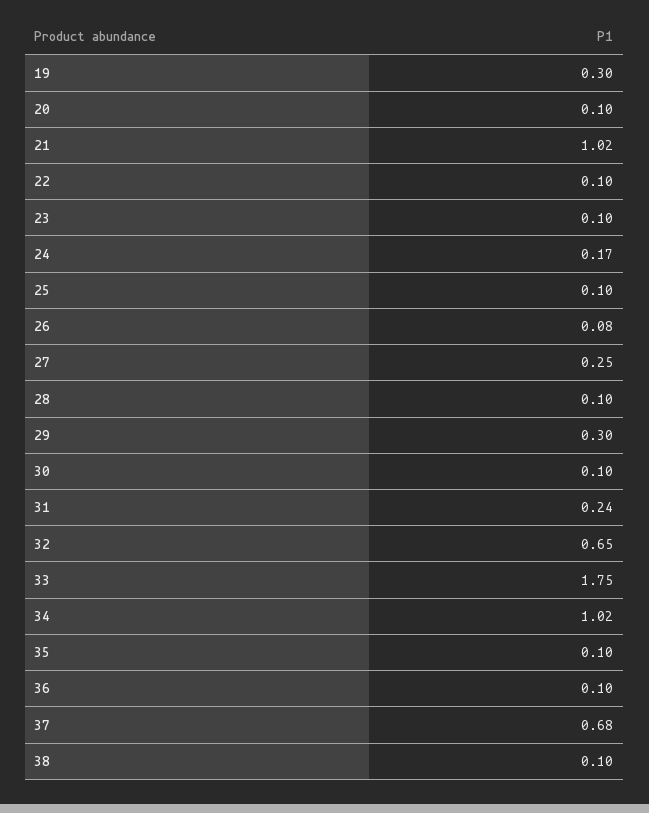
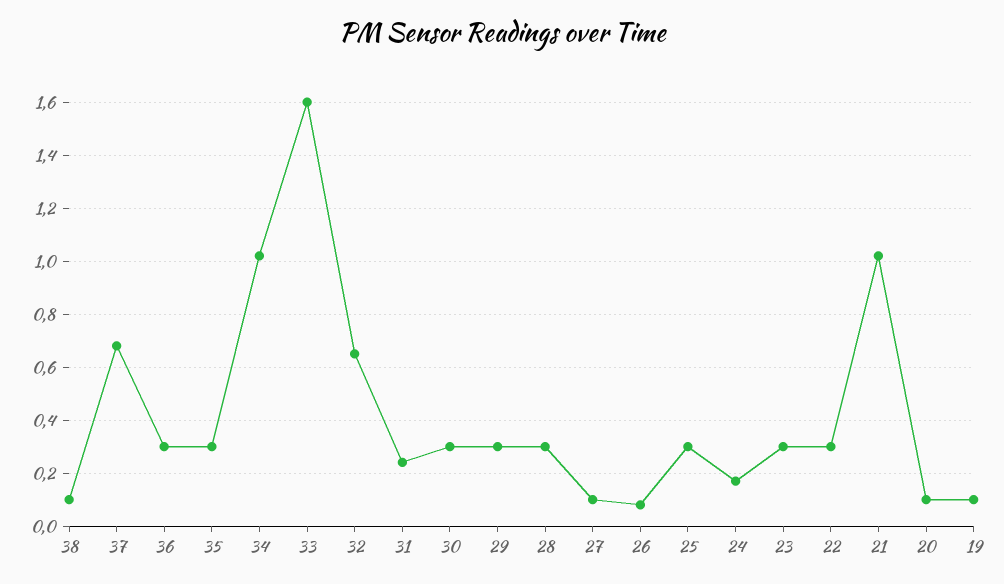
19: 0.3 -> 0.1
22: 0.1 -> 0.3
23: 0.1 -> 0.3
25: 0.1 -> 0.3
27: 0.25 -> 0.1
28: 0.1 -> 0.3
30: 0.1 -> 0.3
33: 1.75 -> 1.6
35: 0.1 -> 0.3
36: 0.1 -> 0.3

